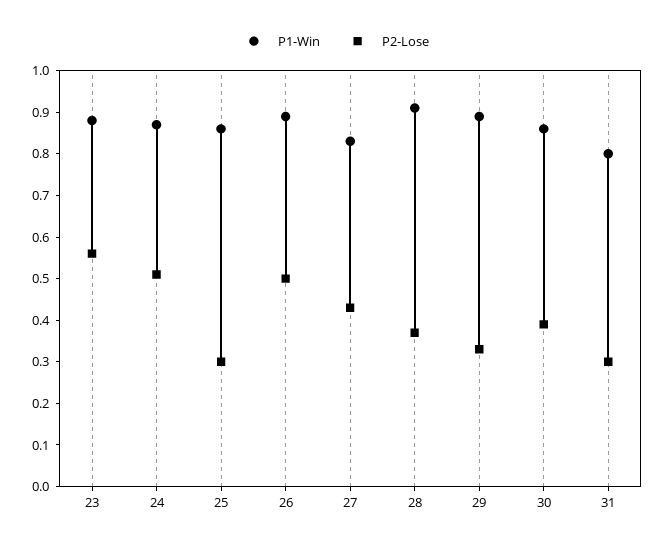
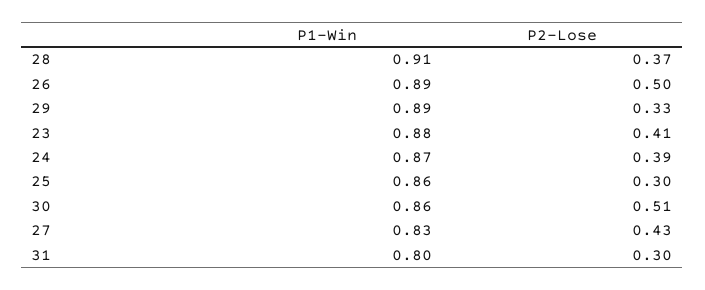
P2-Lose, 23: 0.55 -> 0.41
P2-Lose, 24: 0.5 -> 0.39
P2-Lose, 30: 0.4 -> 0.51

